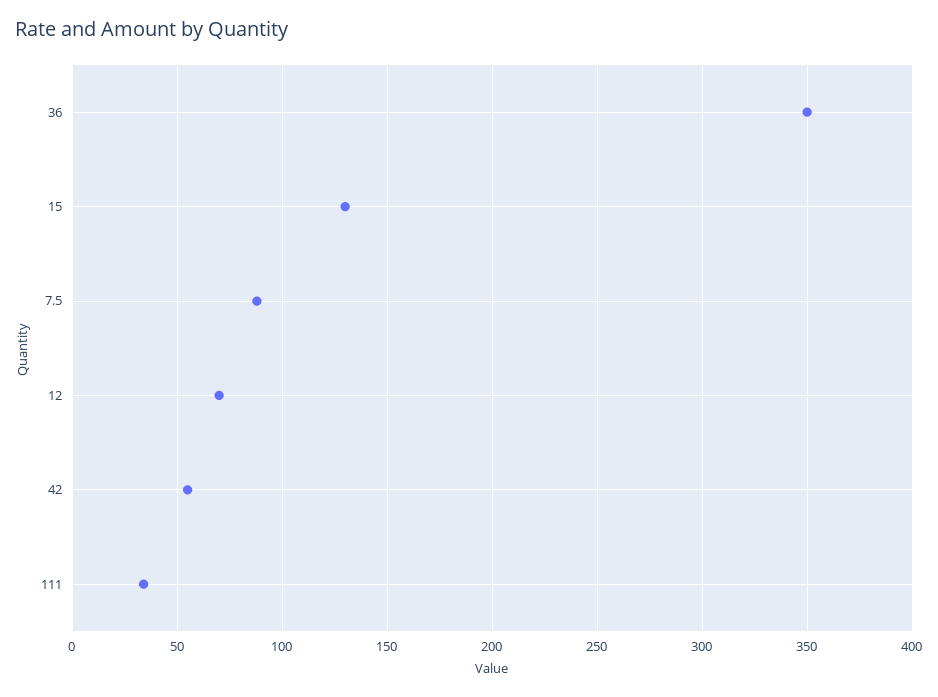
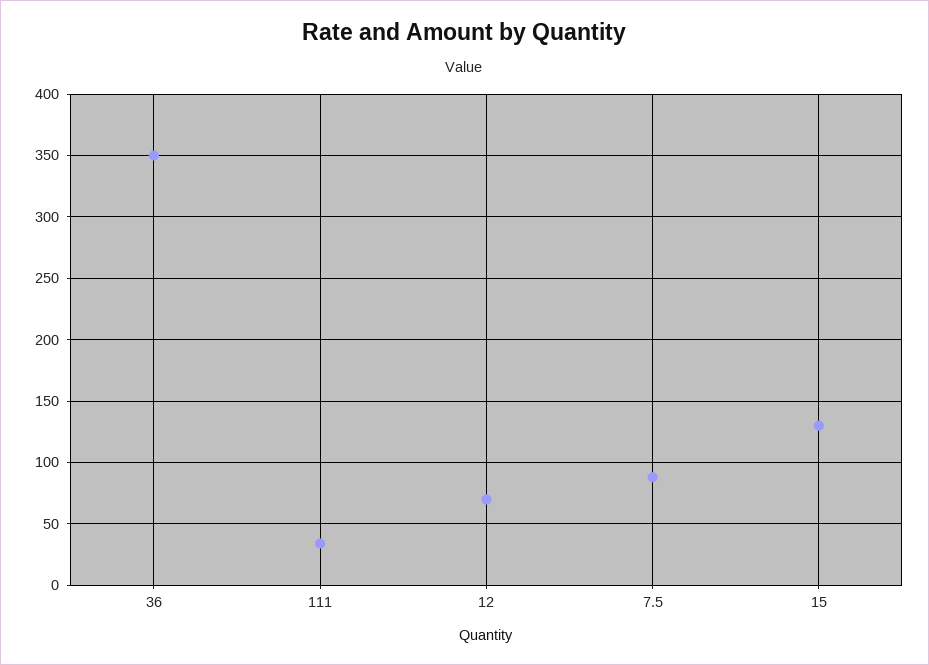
42: 55 -> none

